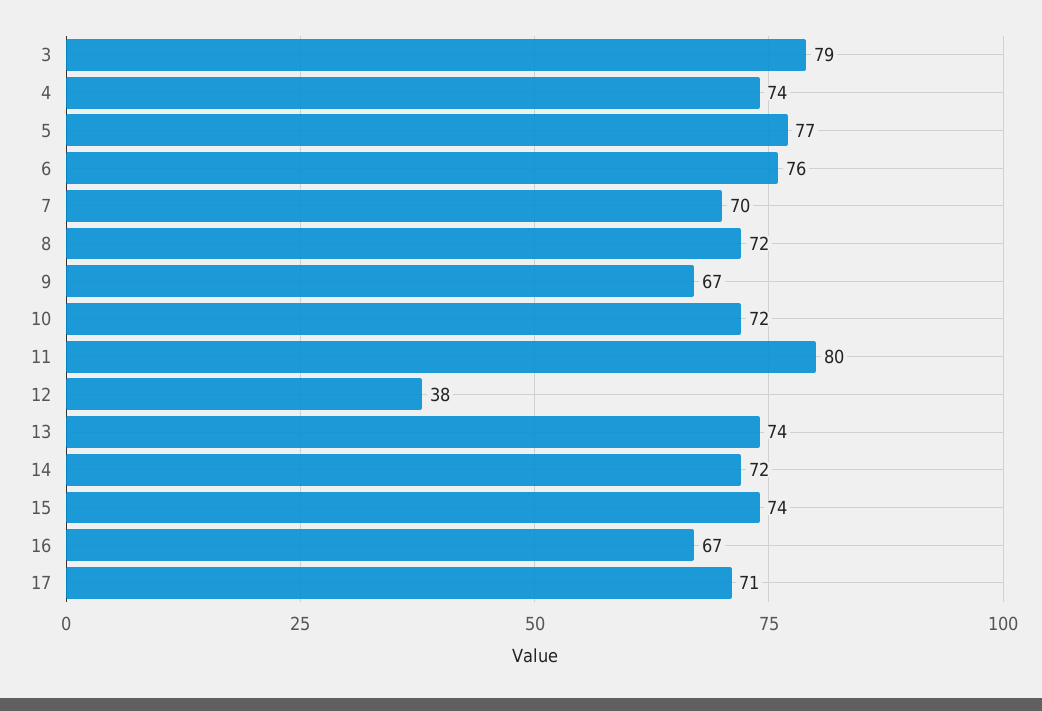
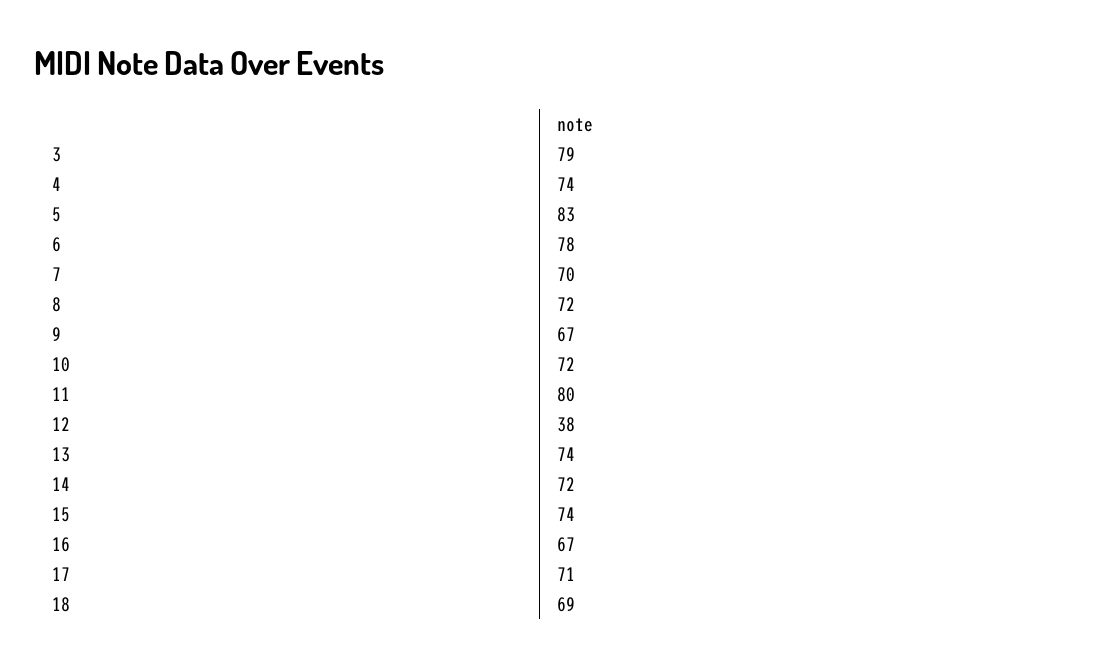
5: 77 -> 83
6: 76 -> 78
18: none -> 69

